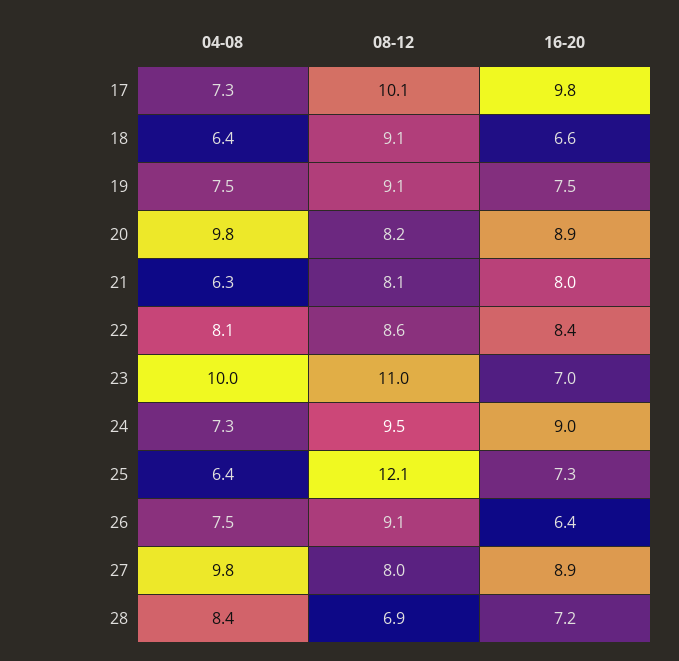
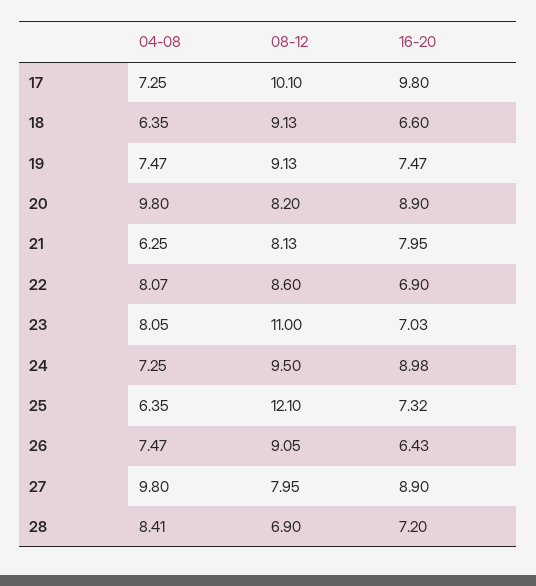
16-20, 22: 8.4 -> 6.9
04-08, 23: 10 -> 8.05

